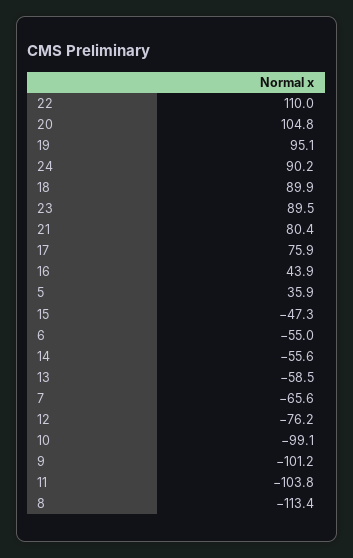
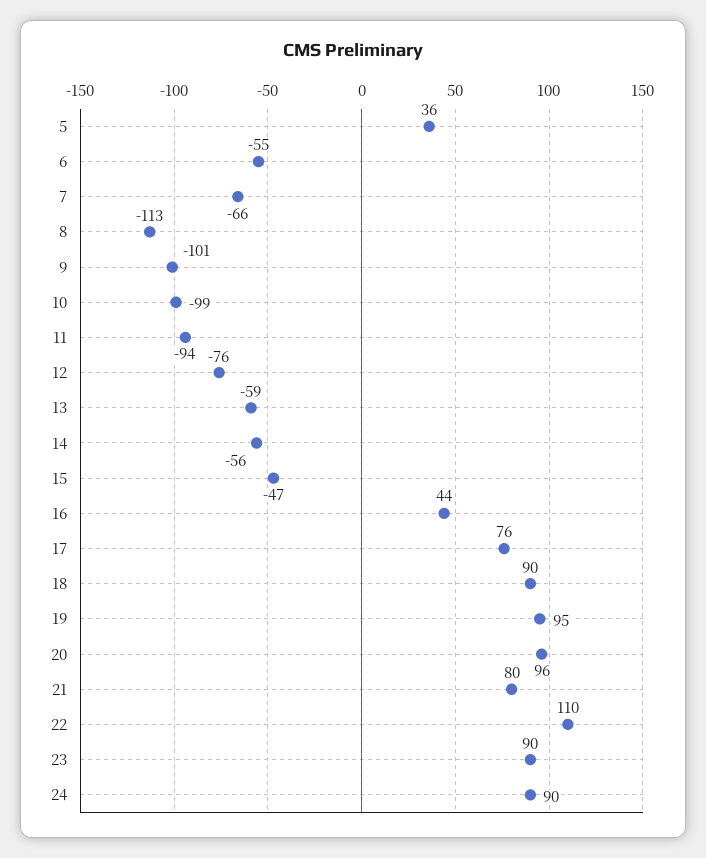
20: 104.8 -> 96
11: -103.8 -> -94

